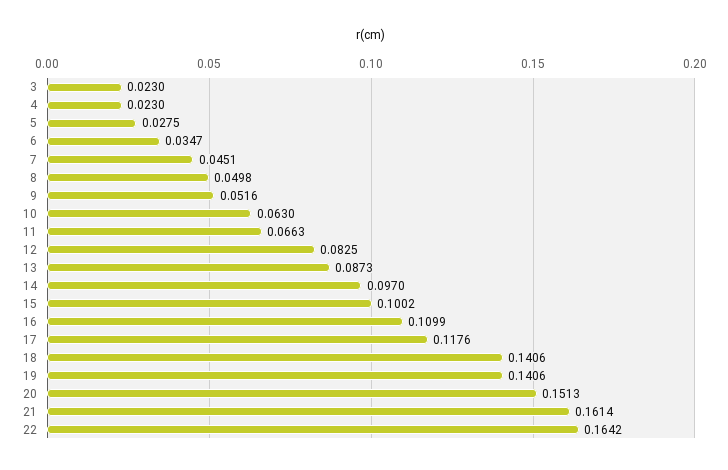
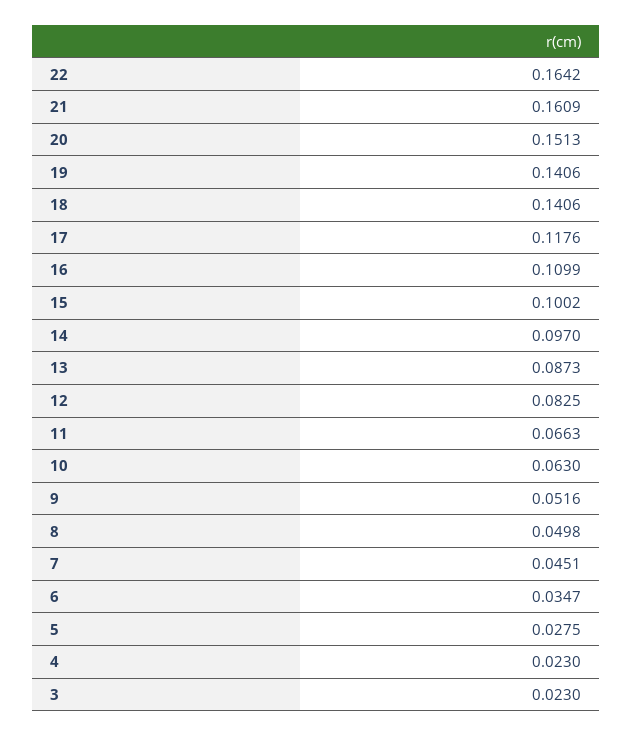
21: 0.1614 -> 0.1609

